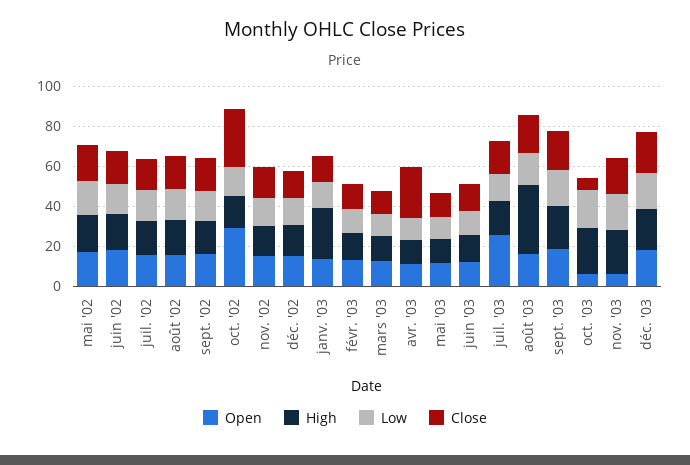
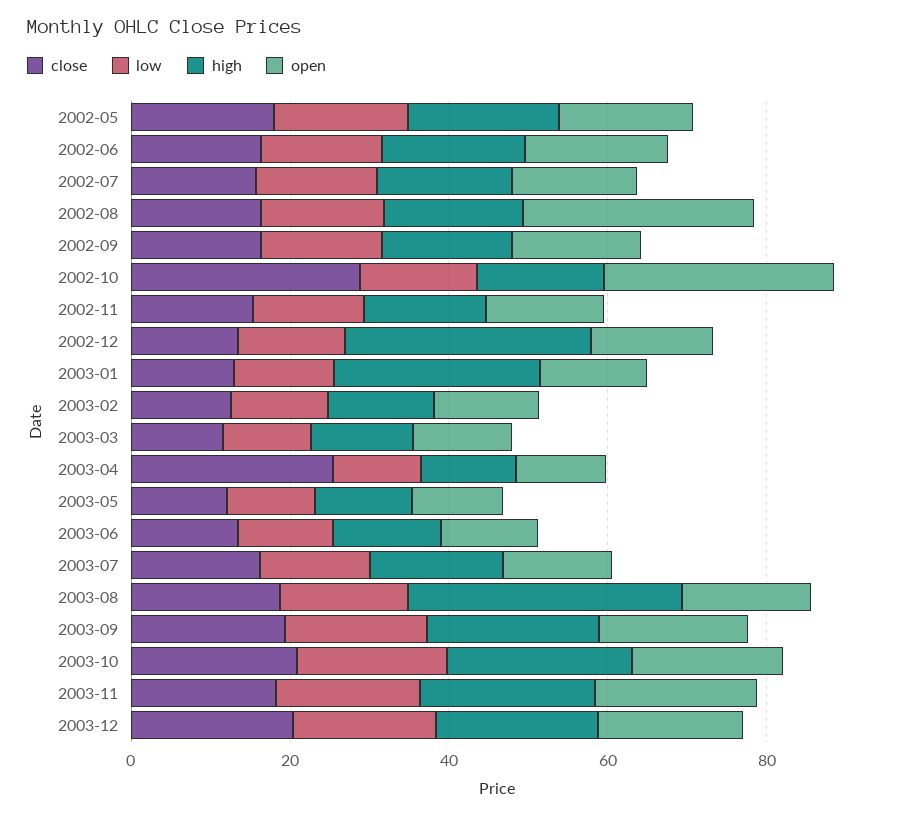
Open, août '02: 15 -> 30
High, déc. '02: 15 -> 30
Open, juil. '03: 25 -> 15
Open, oct. '03: 5 -> 20
Close, oct. '03: 5 -> 20
Open, nov. '03: 5 -> 20

